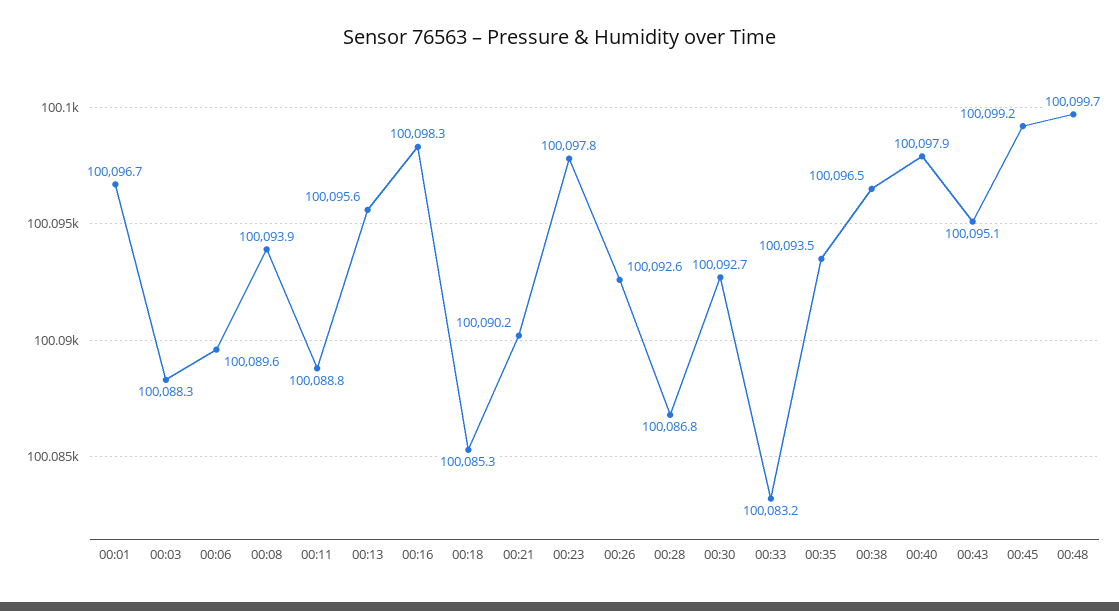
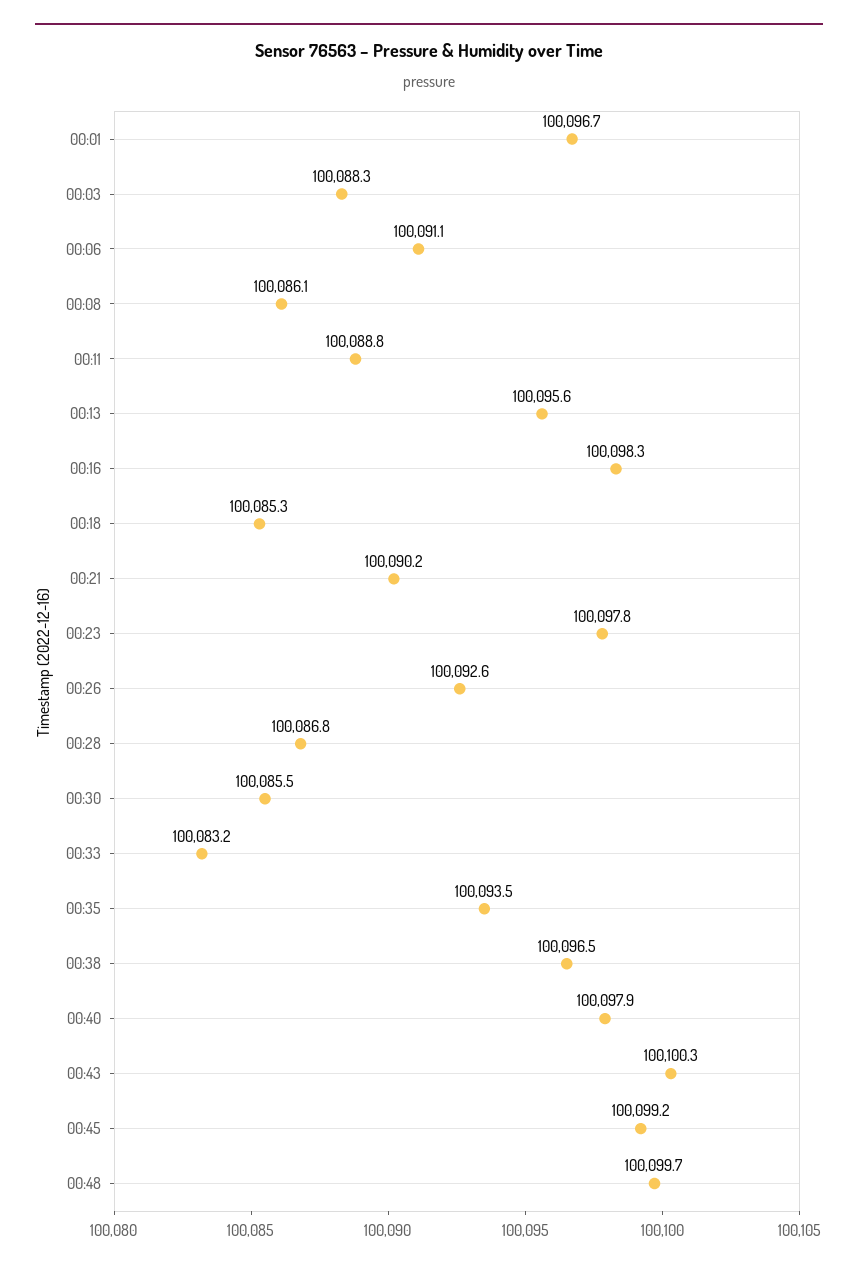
00:06: 100089.6 -> 100091.1
00:08: 100093.9 -> 100086.1
00:30: 100092.7 -> 100085.5
00:43: 100095.1 -> 100100.3

